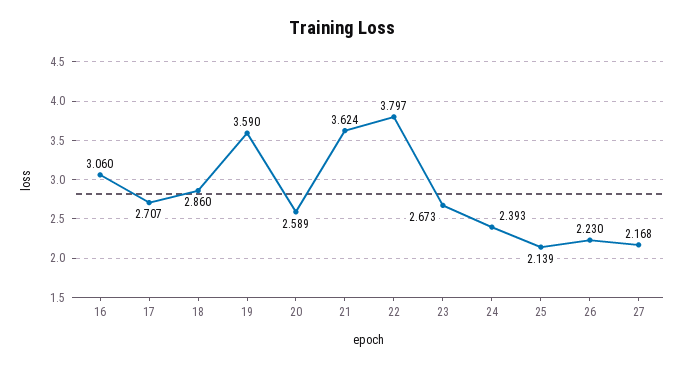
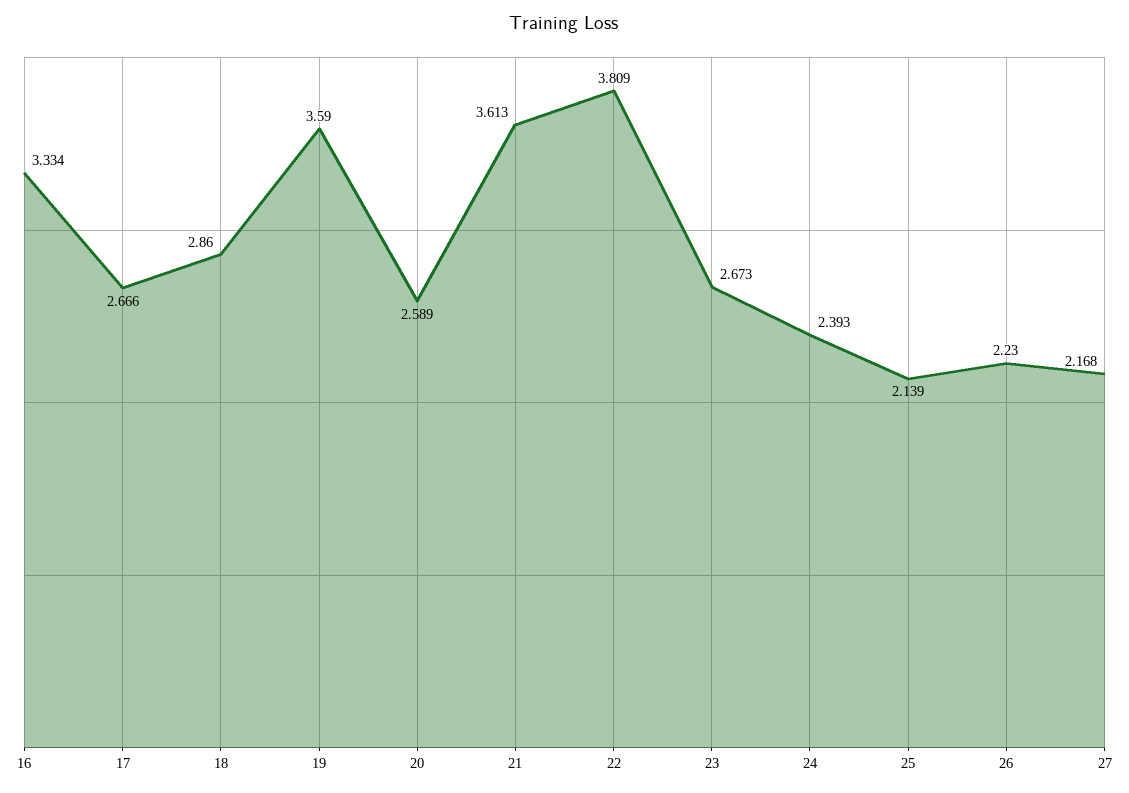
16: 3.06 -> 3.334
17: 2.707 -> 2.666
21: 3.624 -> 3.613
22: 3.797 -> 3.809

